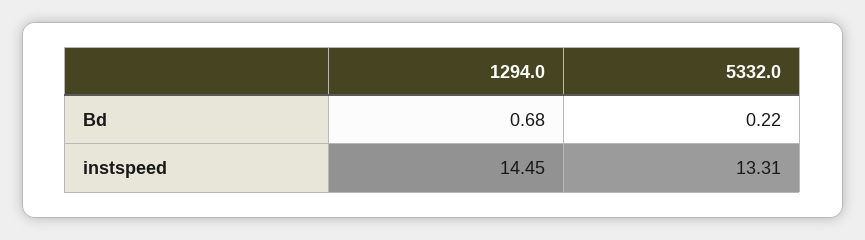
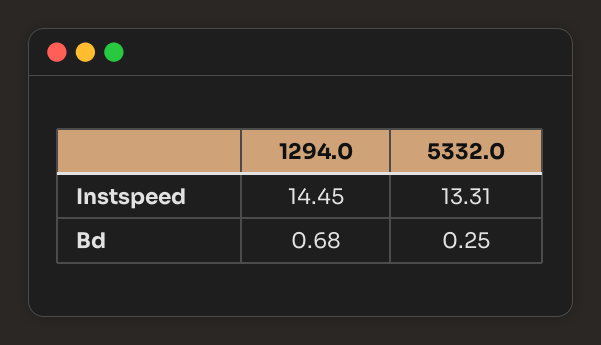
5332.0, Bd: 0.22 -> 0.25

